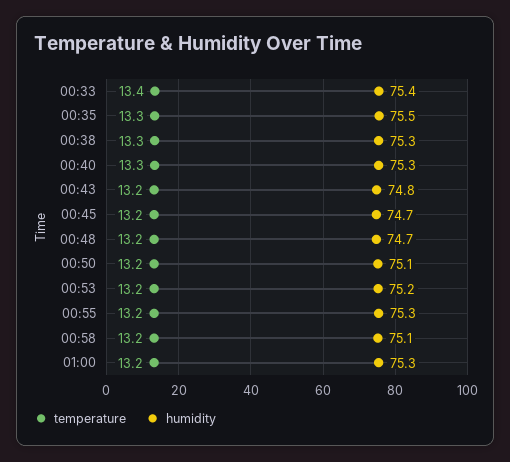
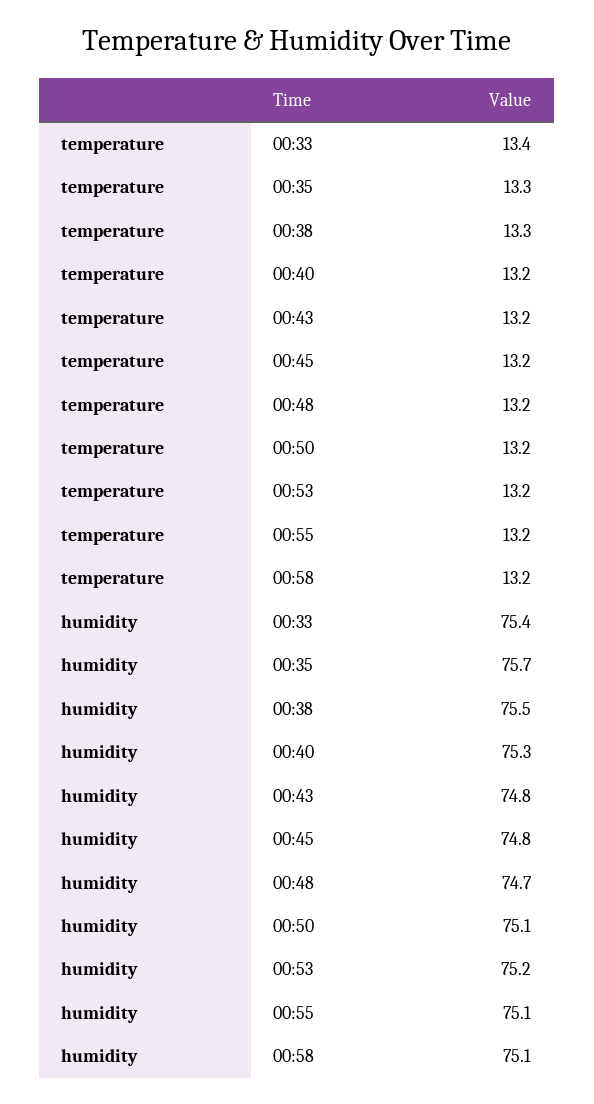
humidity, 00:35: 75.5 -> 75.7
humidity, 00:38: 75.3 -> 75.5
temperature, 00:40: 13.3 -> 13.2
humidity, 00:45: 74.7 -> 74.8
humidity, 00:55: 75.3 -> 75.1
temperature, 01:00: 13.2 -> none
humidity, 01:00: 75.3 -> none

